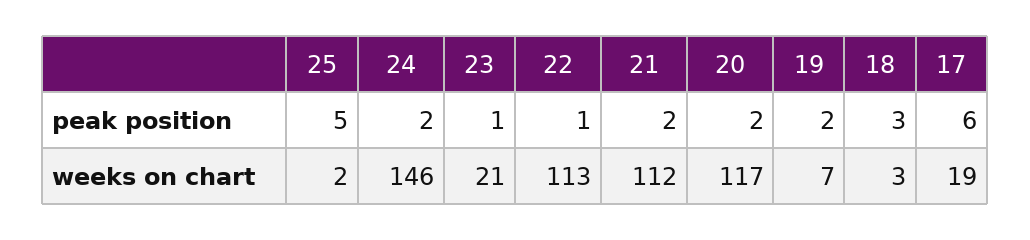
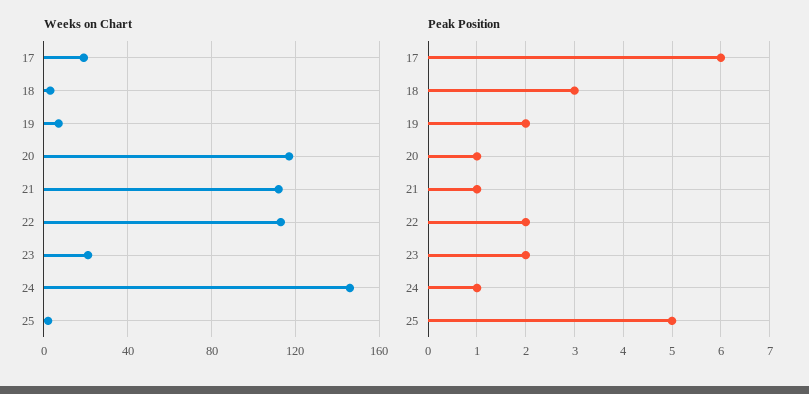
peak position, 24: 2 -> 1
peak position, 23: 1 -> 2
peak position, 22: 1 -> 2
peak position, 21: 2 -> 1
peak position, 20: 2 -> 1

